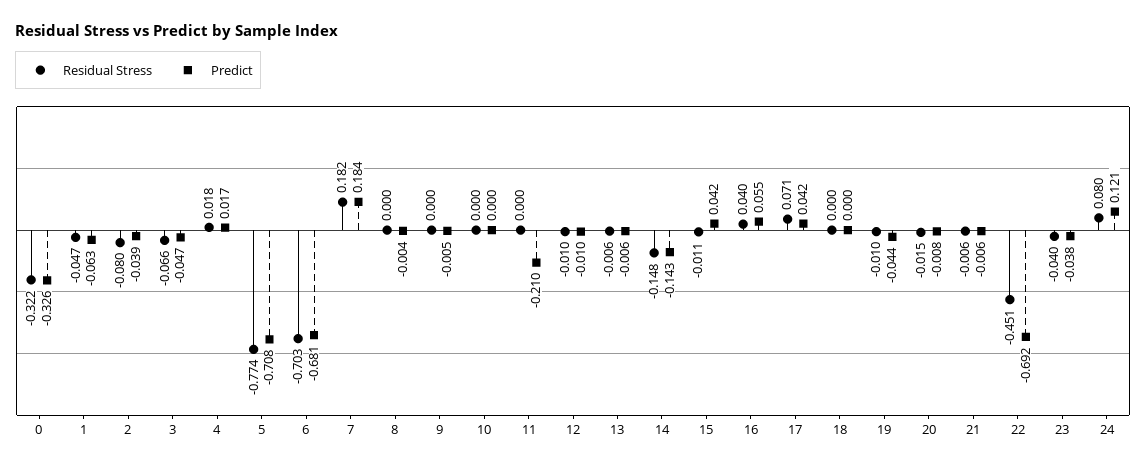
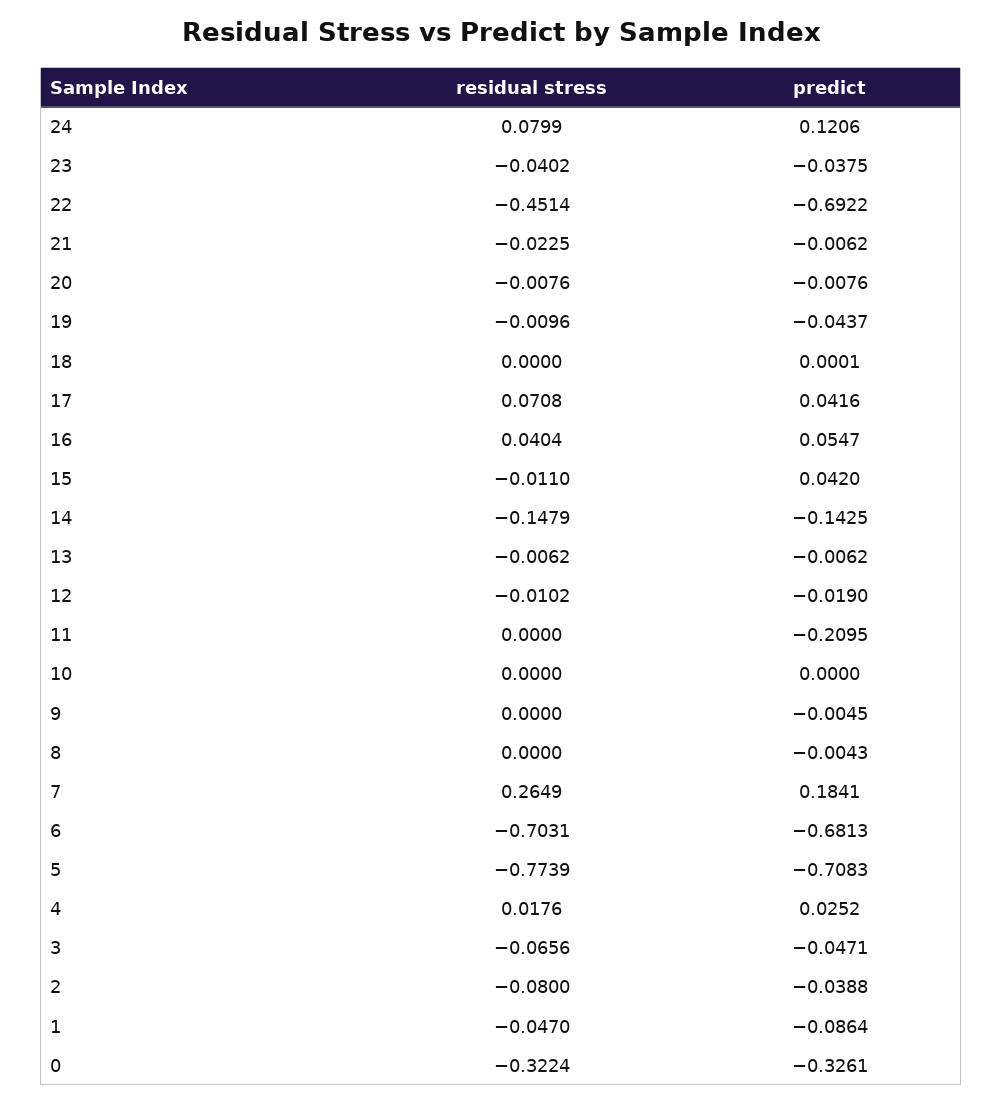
Predict, 1: -0.063 -> -0.0864
Predict, 4: 0.017 -> 0.0252
Residual Stress, 7: 0.182 -> 0.2649
Predict, 12: -0.01 -> -0.019
Residual Stress, 20: -0.015 -> -0.0076
Residual Stress, 21: -0.006 -> -0.0225

